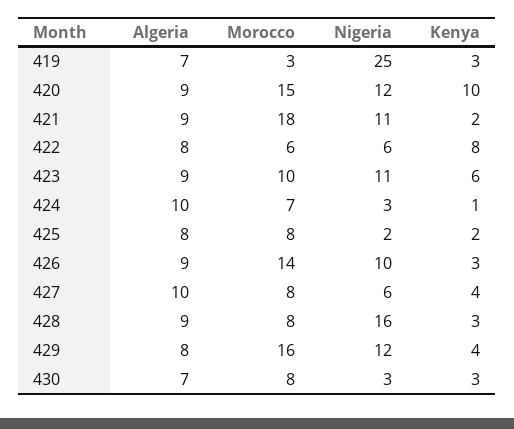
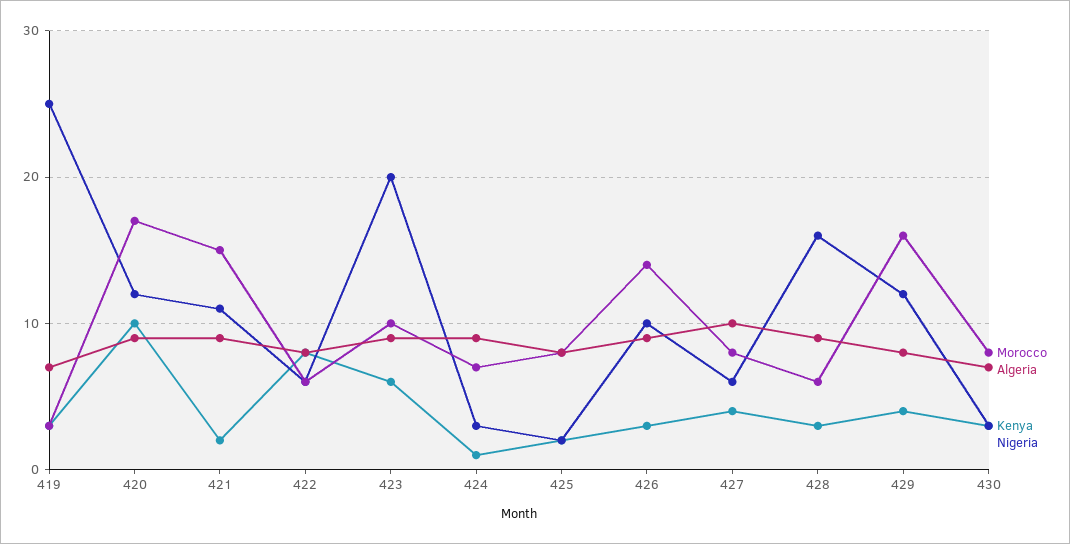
Morocco, 420: 15 -> 17
Morocco, 421: 18 -> 15
Nigeria, 423: 11 -> 20
Algeria, 424: 10 -> 9
Morocco, 428: 8 -> 6

